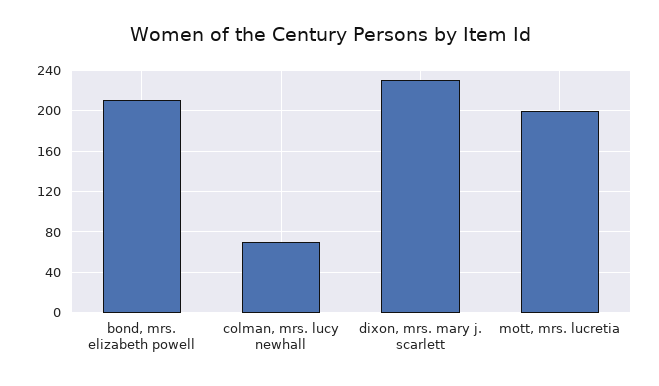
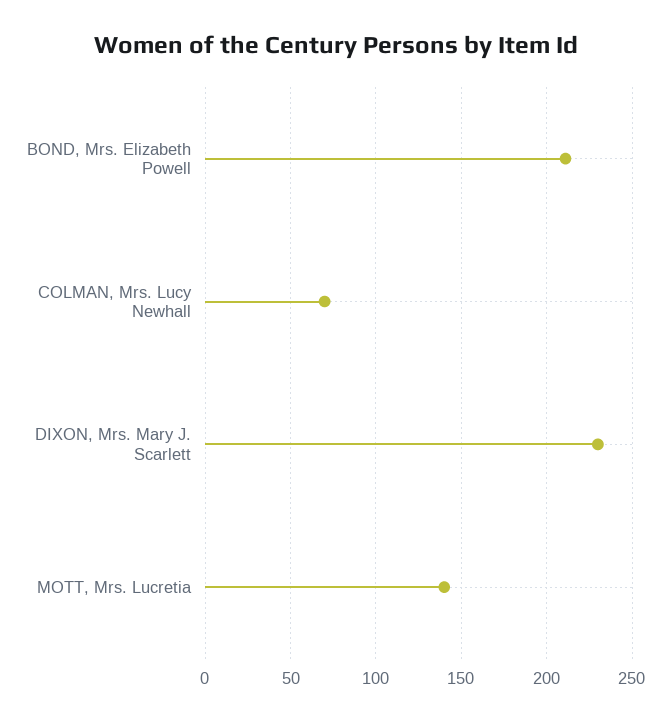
mott, mrs. lucretia: 200 -> 140

